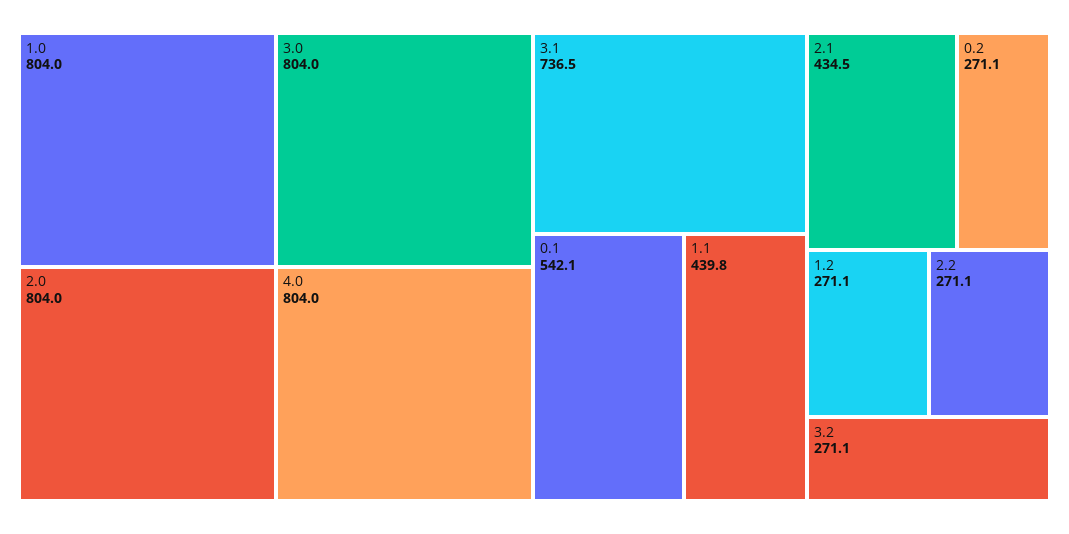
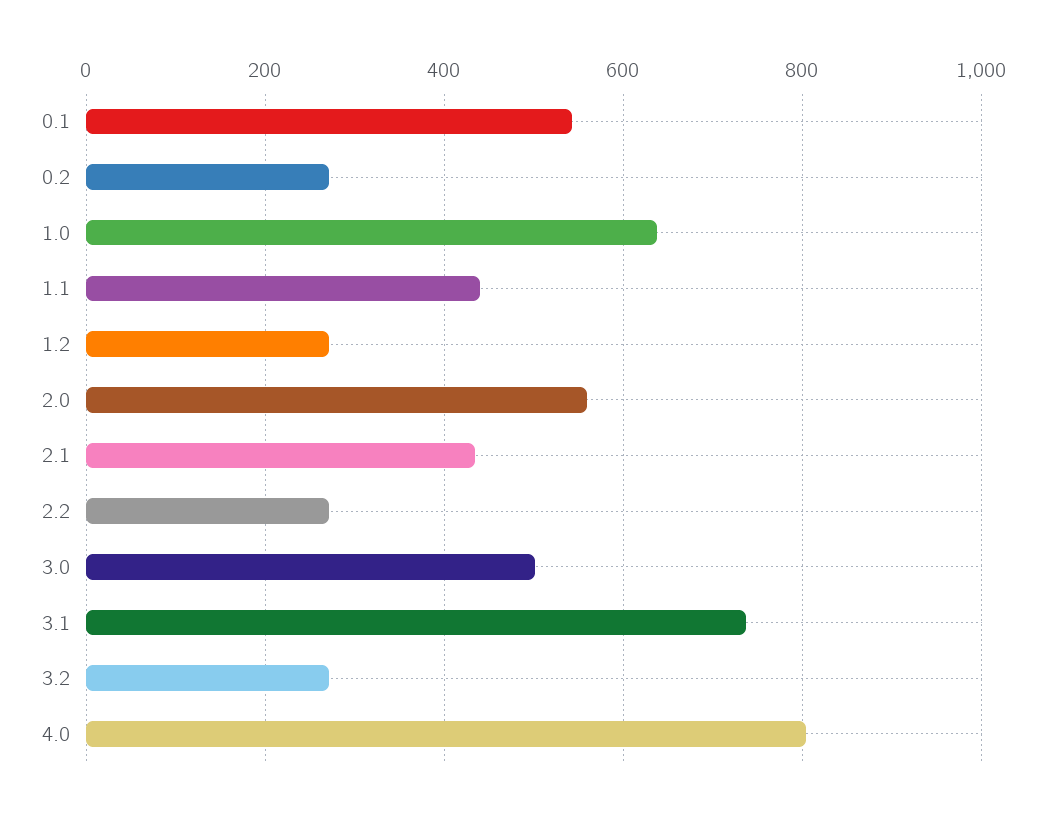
1.0: 804 -> 640
2.0: 804 -> 560
3.0: 804 -> 500

